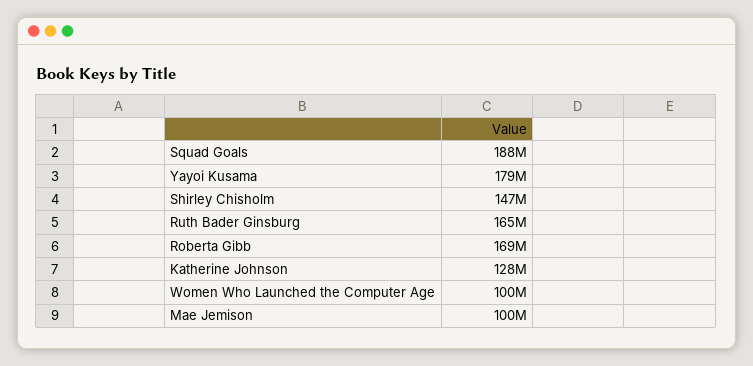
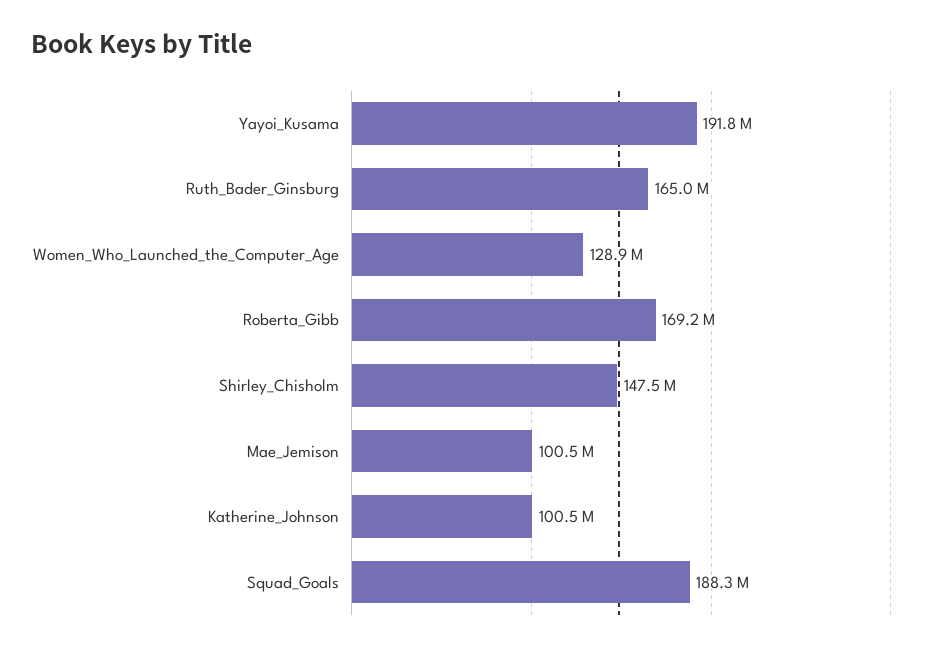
Yayoi Kusama: 179000000 -> 191800000
Katherine Johnson: 128000000 -> 100500000
Women Who Launched the Computer Age: 100000000 -> 128900000

